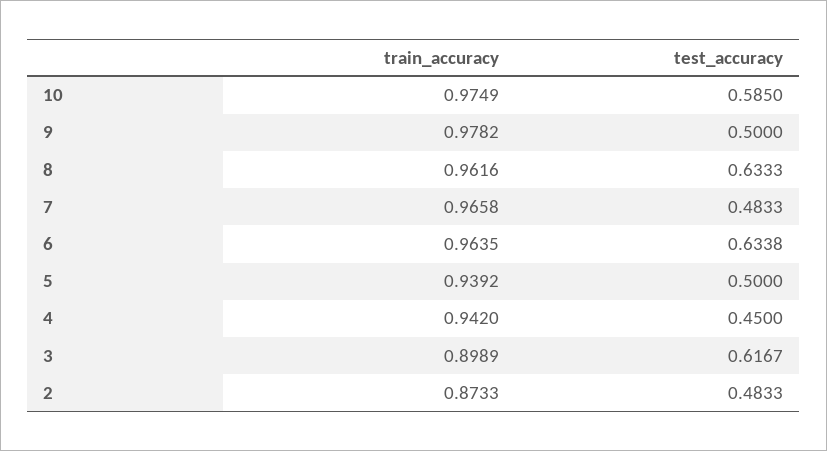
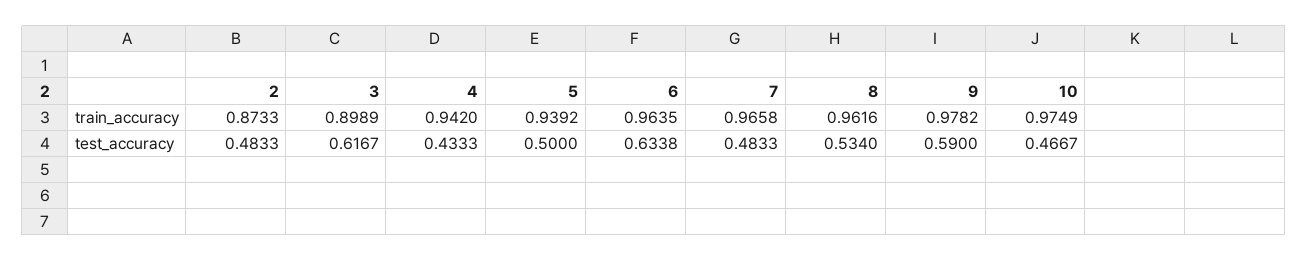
test_accuracy, 10: 0.585 -> 0.4667
test_accuracy, 9: 0.5 -> 0.59
test_accuracy, 8: 0.6333 -> 0.534
test_accuracy, 4: 0.45 -> 0.4333

